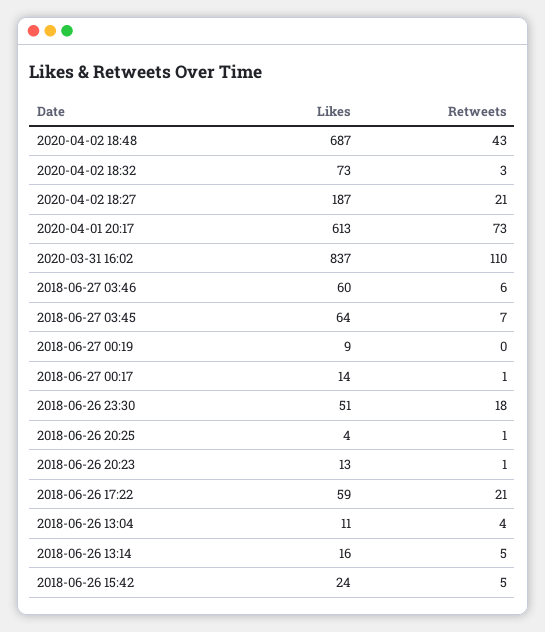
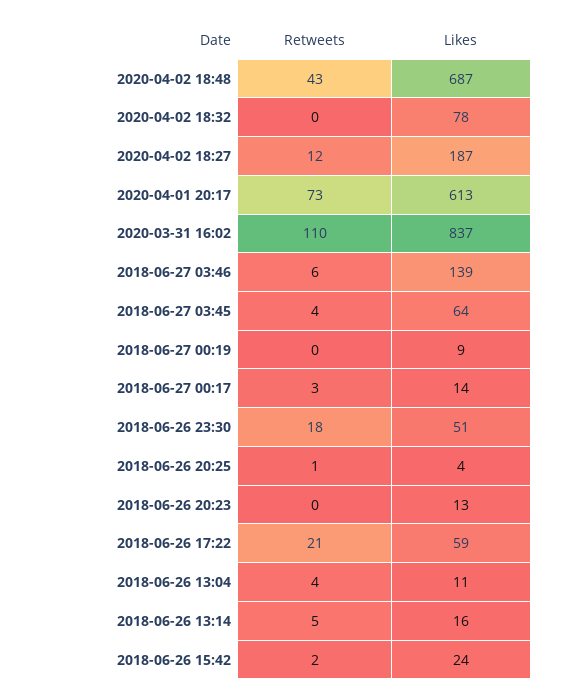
Likes, 2020-04-02 18:32: 73 -> 78
Retweets, 2020-04-02 18:32: 3 -> 0
Retweets, 2020-04-02 18:27: 21 -> 12
Likes, 2018-06-27 03:46: 60 -> 139
Retweets, 2018-06-27 03:45: 7 -> 4
Retweets, 2018-06-27 00:17: 1 -> 3
Retweets, 2018-06-26 20:23: 1 -> 0
Retweets, 2018-06-26 15:42: 5 -> 2

